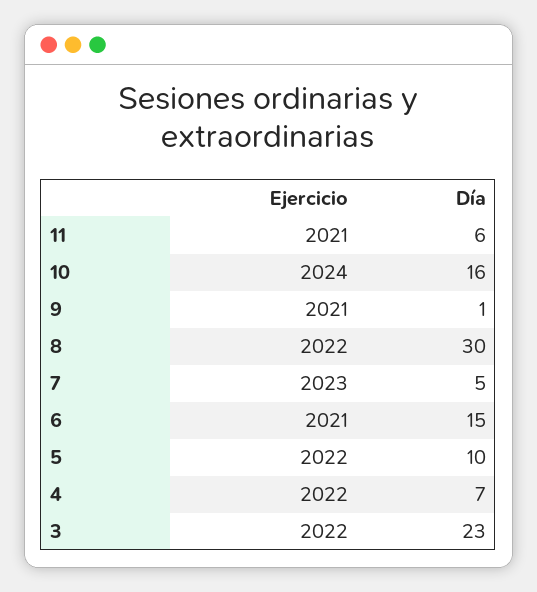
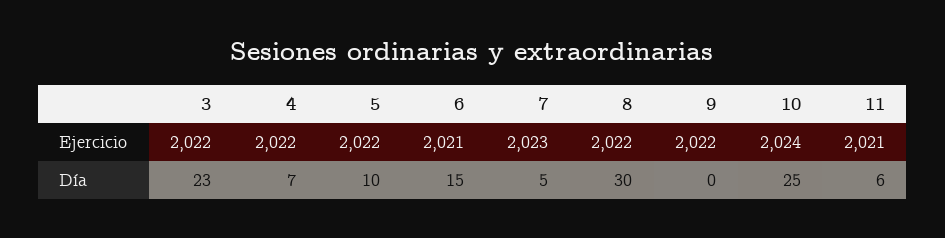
Día, 10: 16 -> 25
Ejercicio, 9: 2021 -> 2022
Día, 9: 1 -> 0

